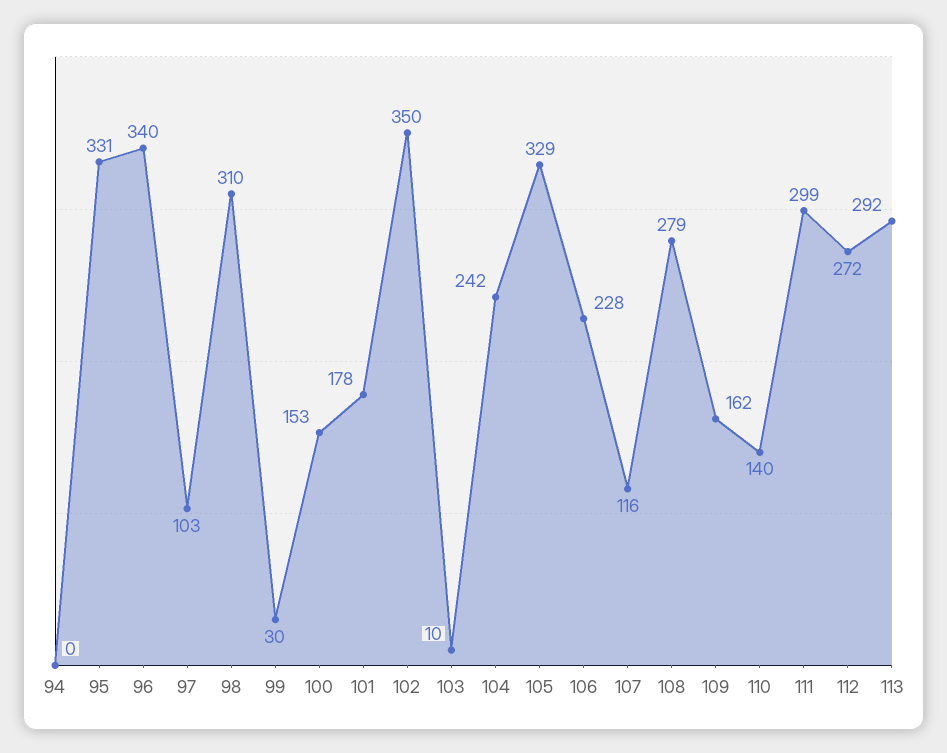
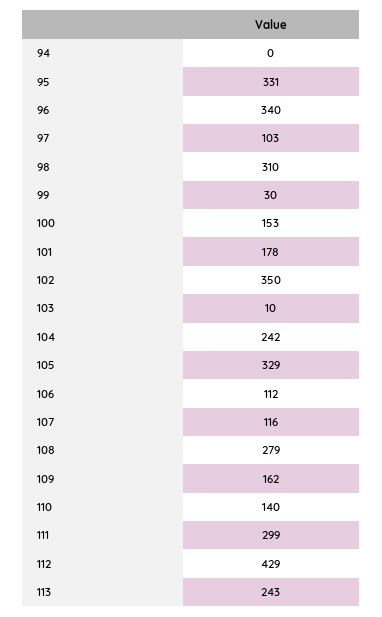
106: 228 -> 112
112: 272 -> 429
113: 292 -> 243

